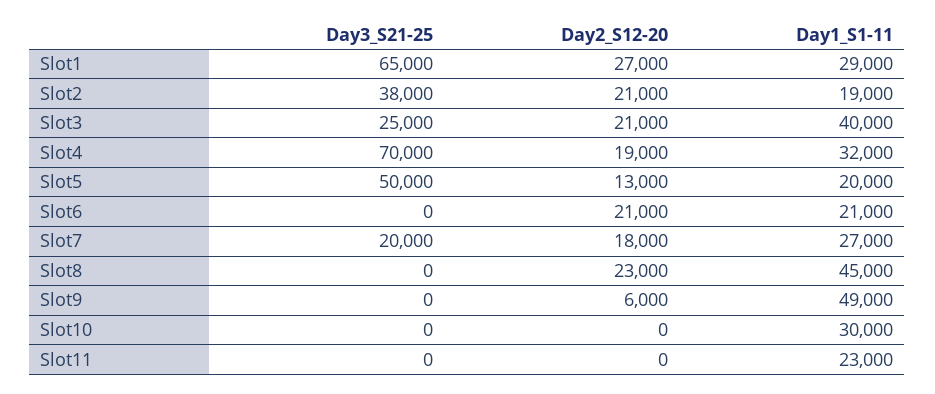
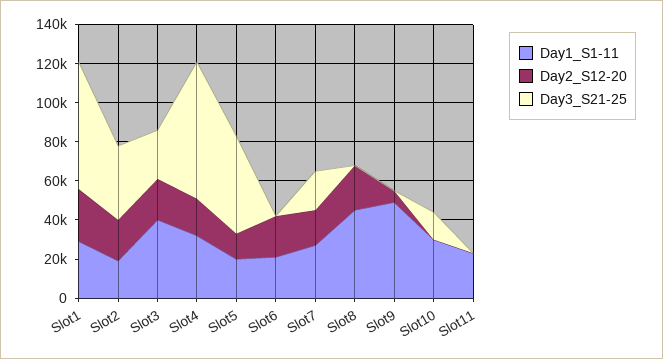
Day3_S21-25, Slot10: 0 -> 15000

